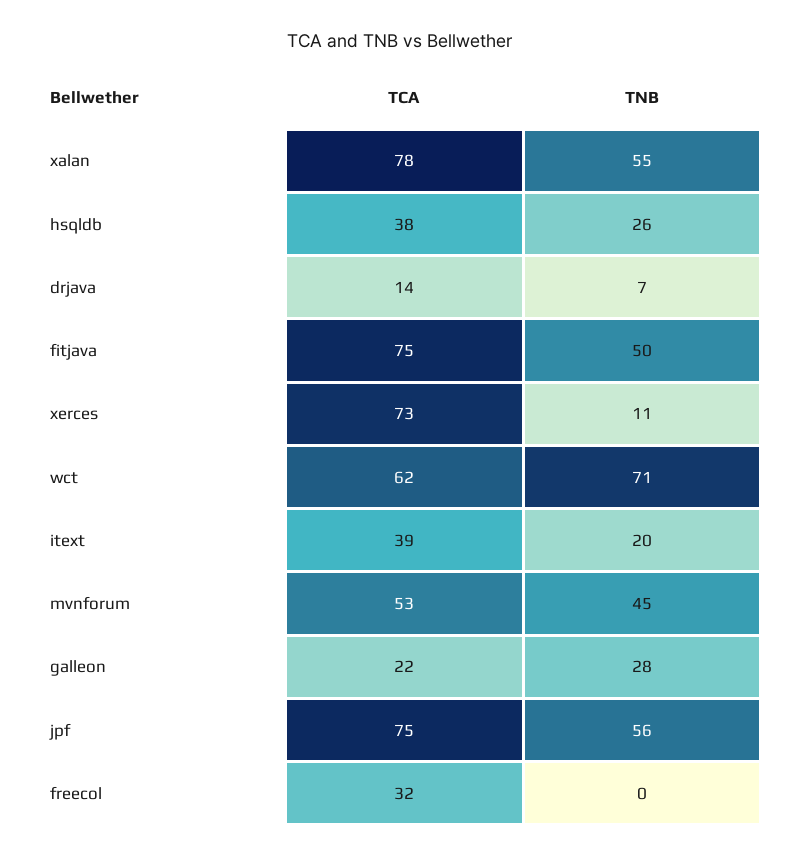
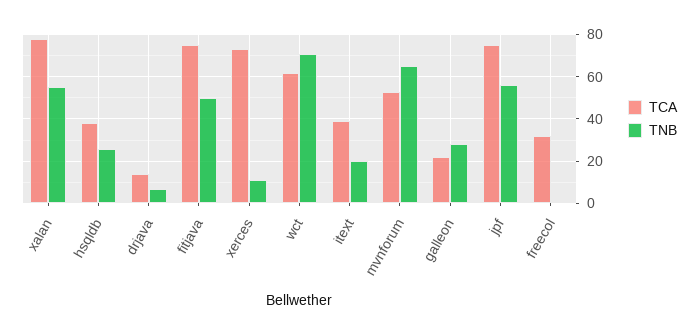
TNB, mvnforum: 45 -> 65

